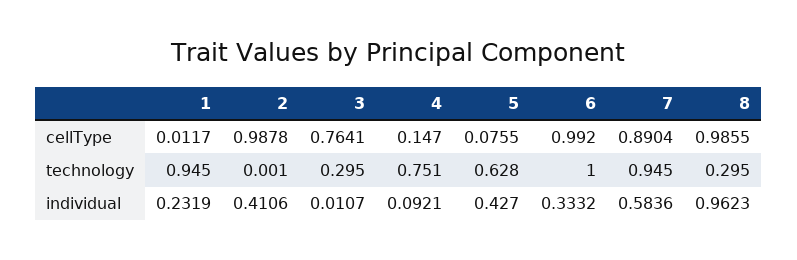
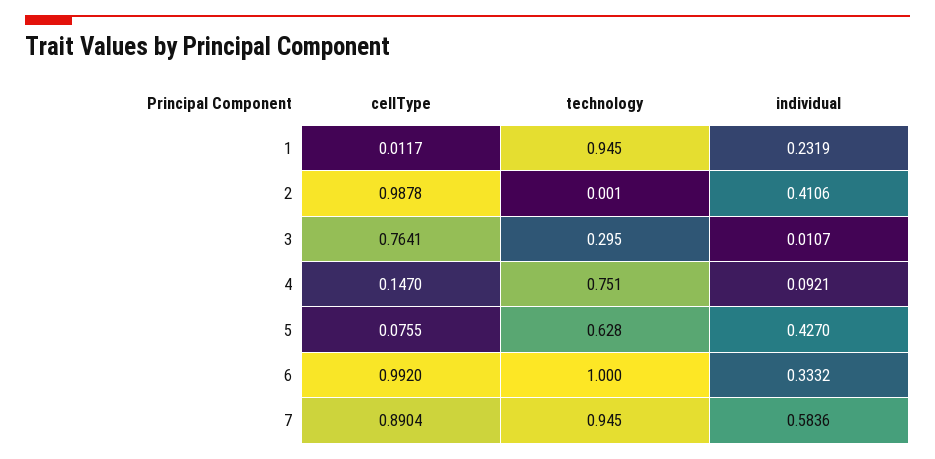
8, cellType: 0.9855 -> none
8, technology: 0.295 -> none
8, individual: 0.9623 -> none

